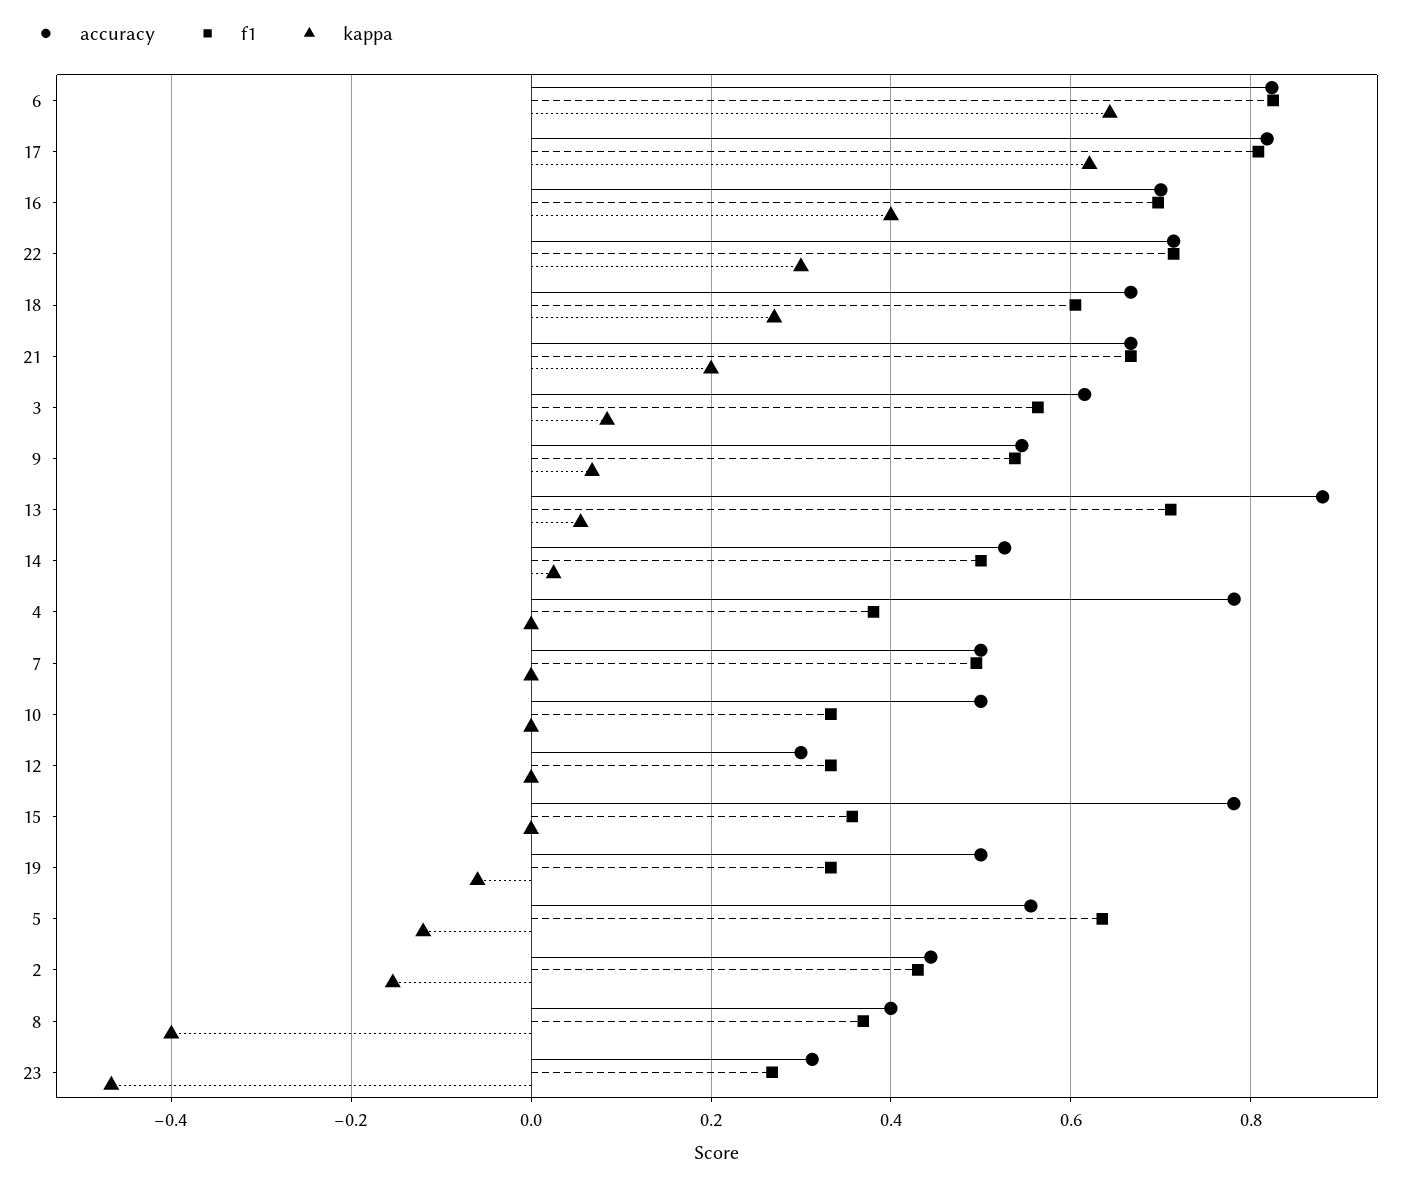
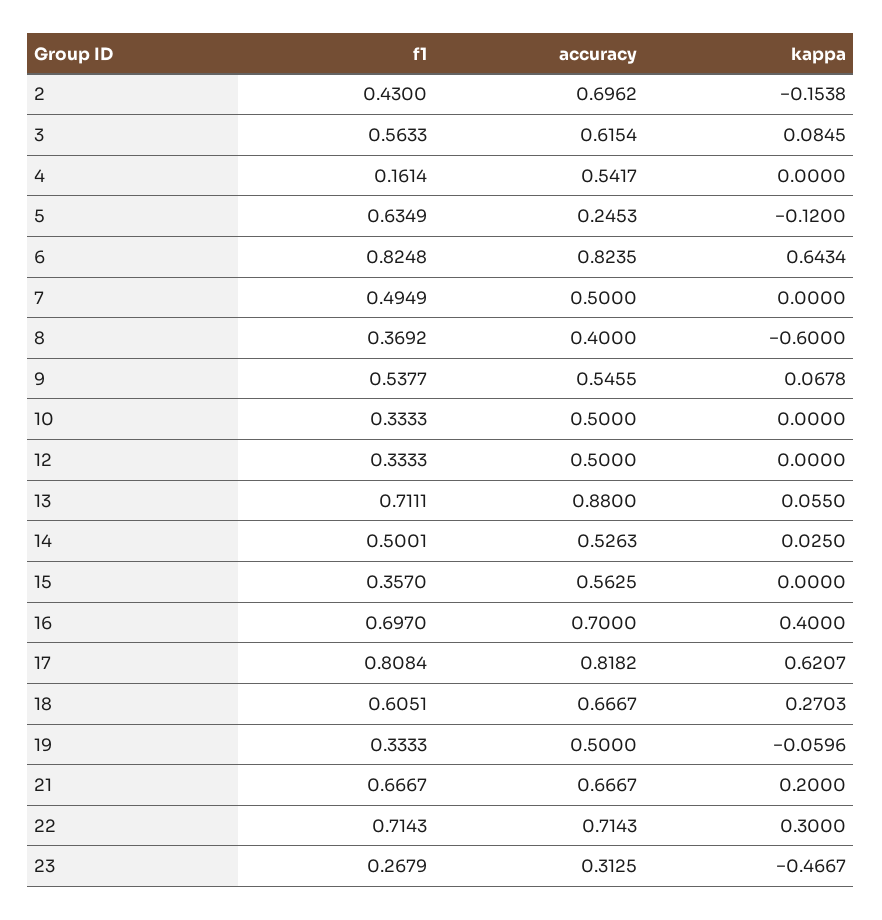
accuracy, 4: 0.78 -> 0.5417
f1, 4: 0.38 -> 0.1614
accuracy, 12: 0.3 -> 0.5
accuracy, 15: 0.78 -> 0.5625
accuracy, 5: 0.56 -> 0.2453
accuracy, 2: 0.44 -> 0.6962
kappa, 8: -0.4 -> -0.6

